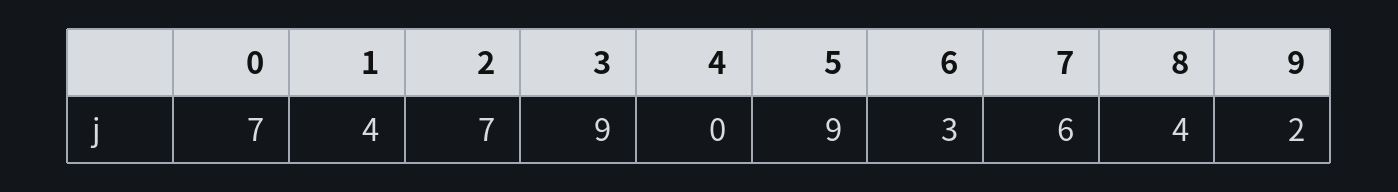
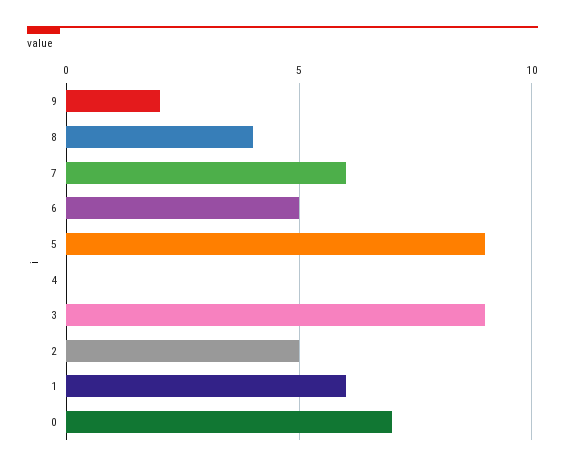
1: 4 -> 6
2: 7 -> 5
6: 3 -> 5

